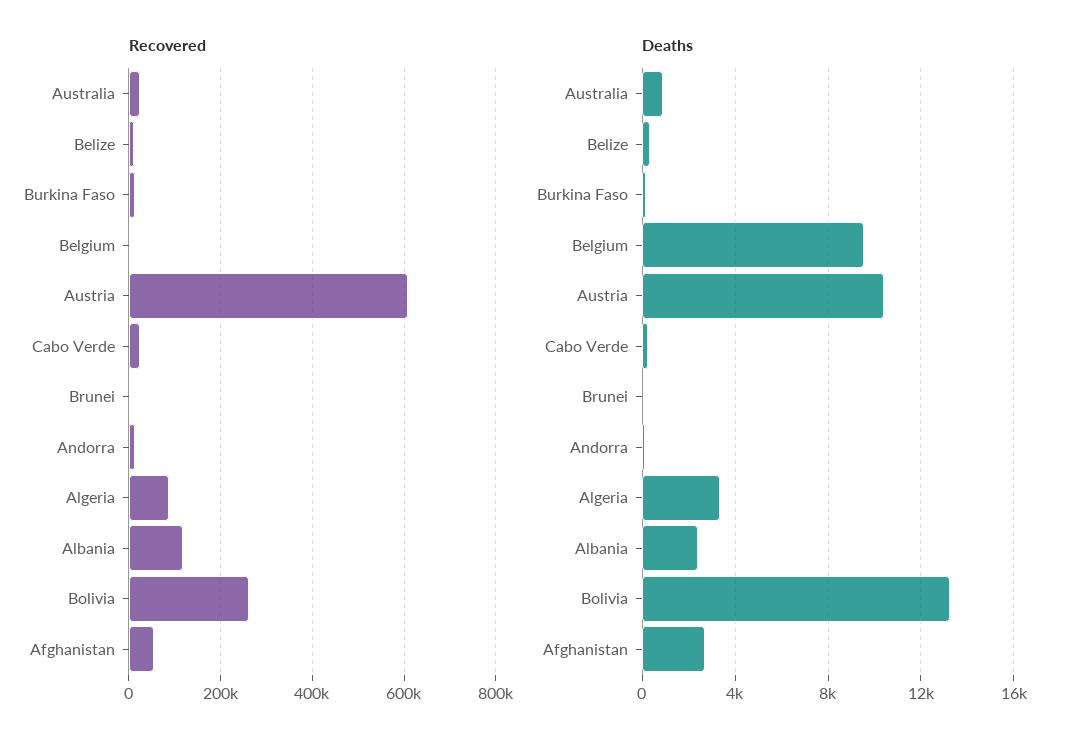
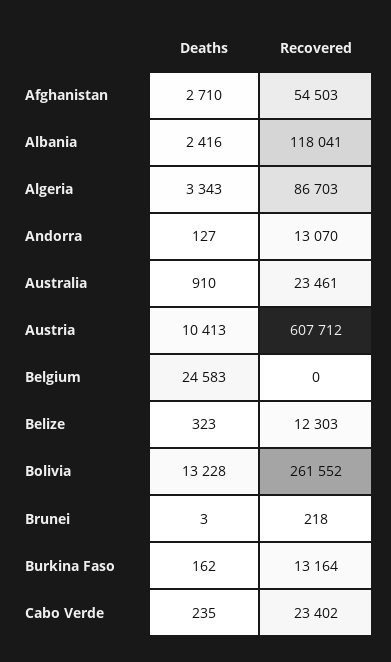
Deaths, Belgium: 9500 -> 24583

